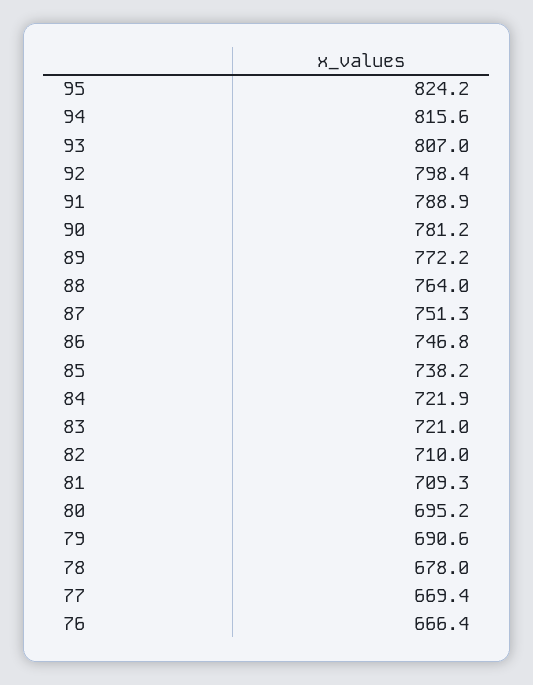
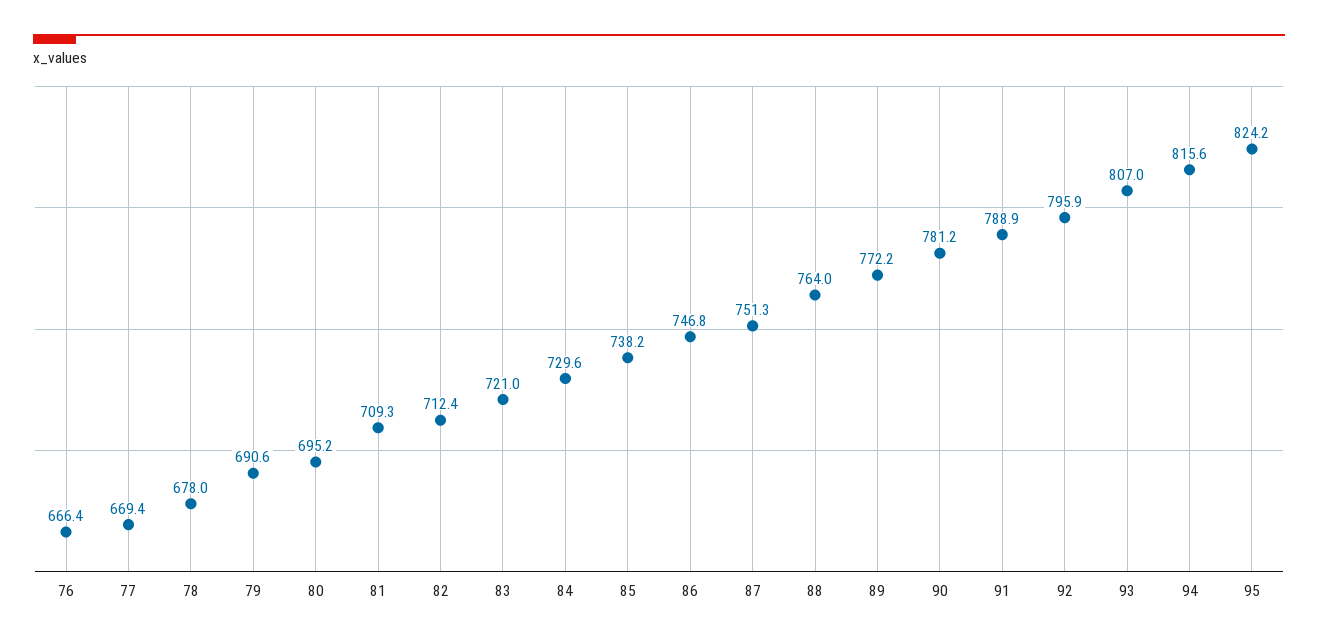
92: 798.4 -> 795.9
84: 721.9 -> 729.6
82: 710 -> 712.4

